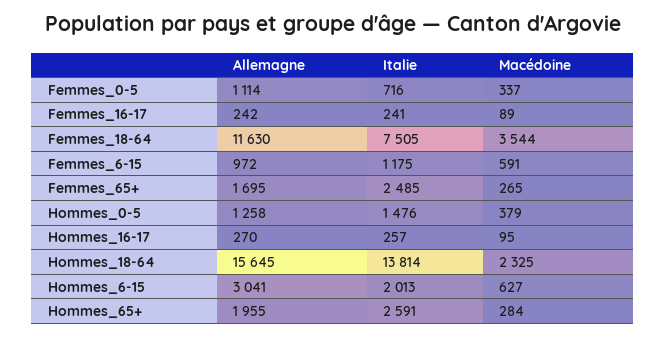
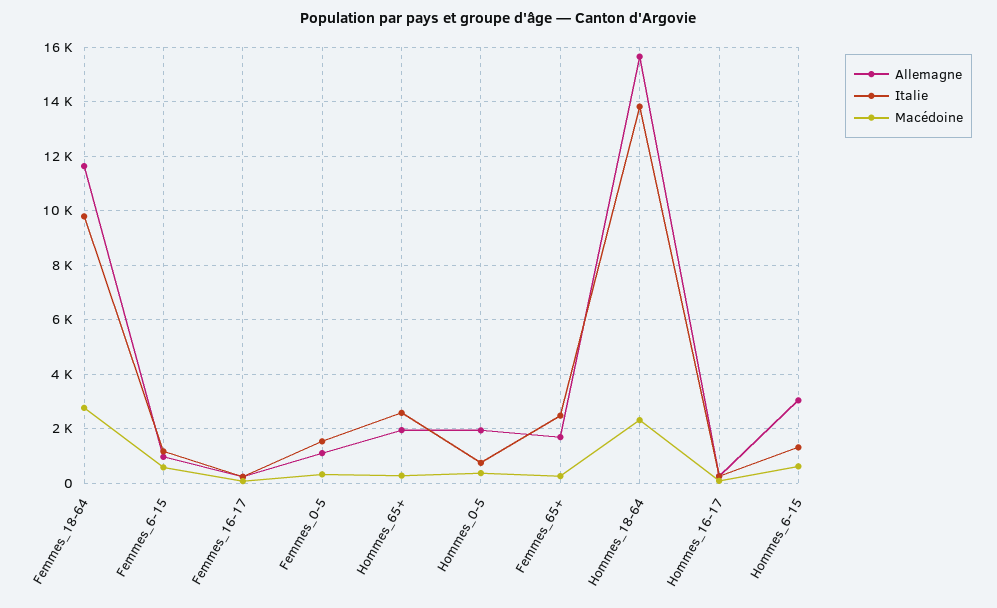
Italie, Femmes_0-5: 716 -> 1500
Italie, Femmes_18-64: 7505 -> 9750
Macédoine, Femmes_18-64: 3544 -> 2750
Allemagne, Hommes_0-5: 1258 -> 2000
Italie, Hommes_0-5: 1476 -> 750
Italie, Hommes_6-15: 2013 -> 1250

